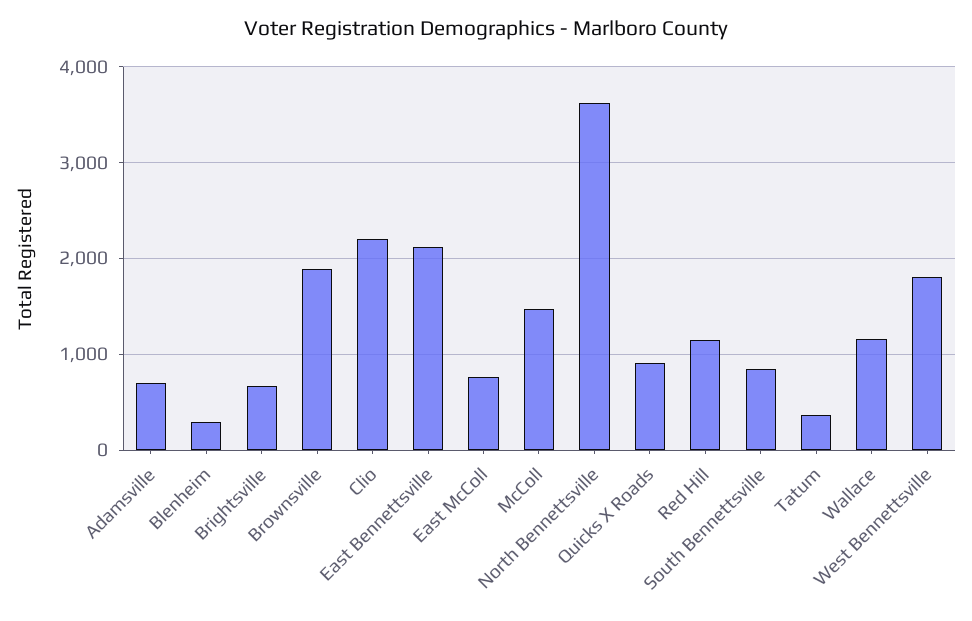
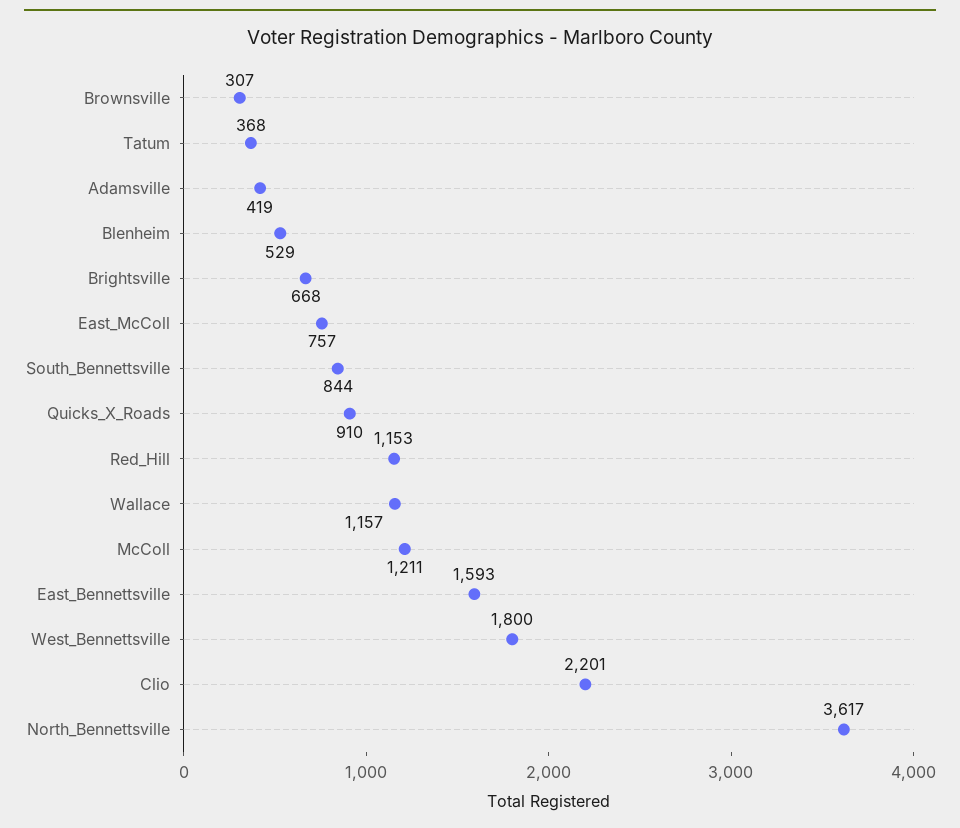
Adamsville: 700 -> 419
Blenheim: 300 -> 529
Brownsville: 1900 -> 307
East Bennettsville: 2100 -> 1593
McColl: 1500 -> 1211

